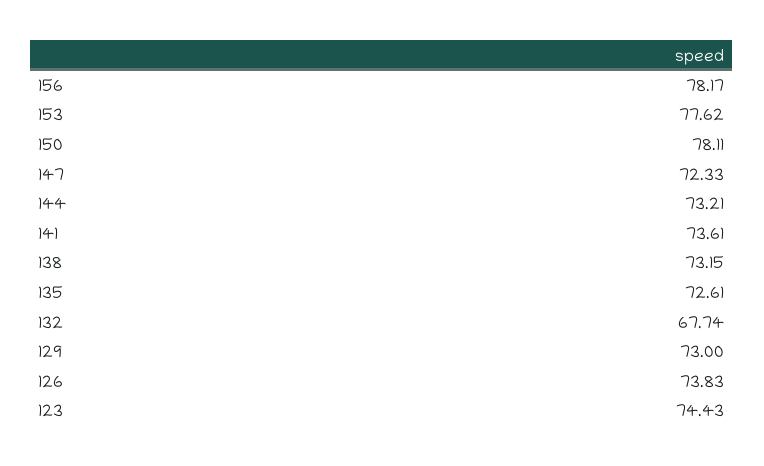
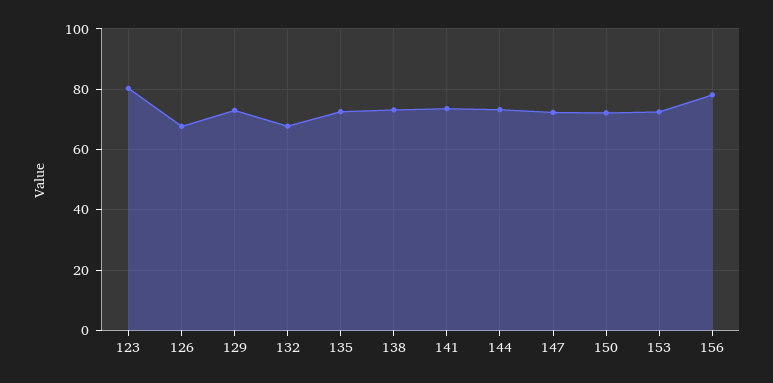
153: 77.62 -> 72
150: 78.11 -> 72
126: 73.83 -> 68
123: 74.43 -> 80

